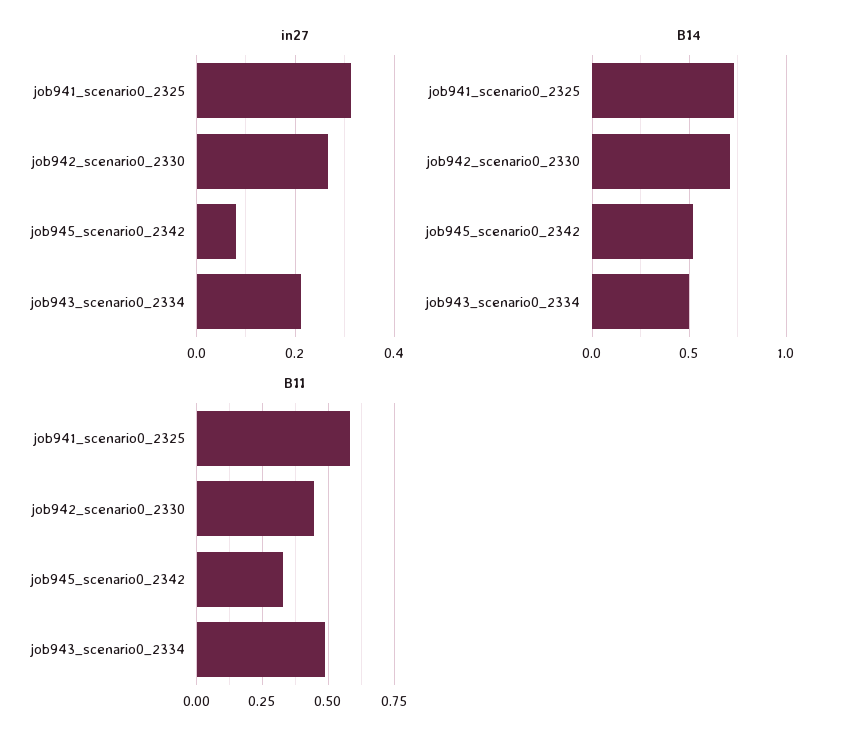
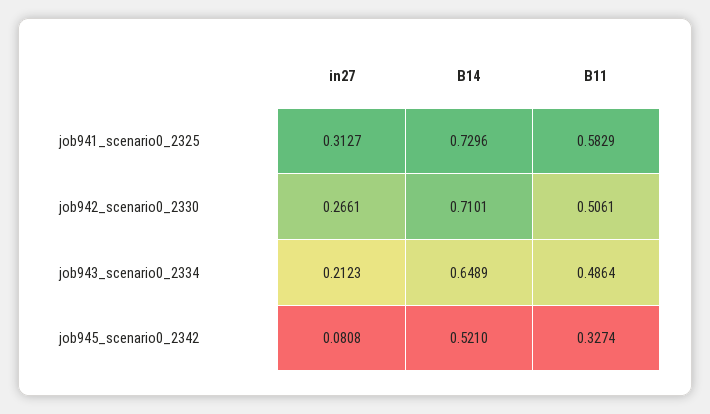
B14, job943_scenario0_2334: 0.5 -> 0.6489
B11, job942_scenario0_2330: 0.45 -> 0.5061

